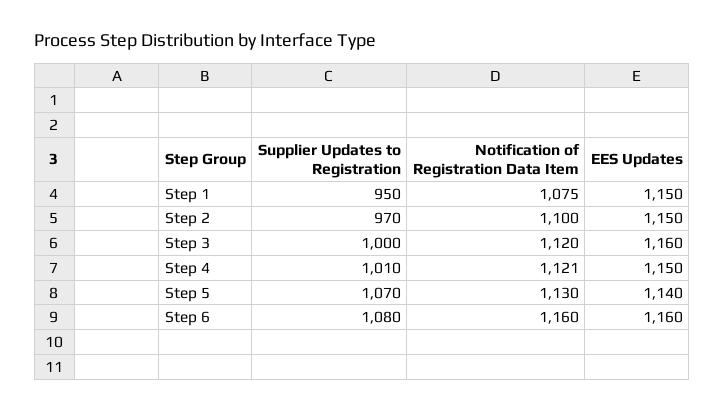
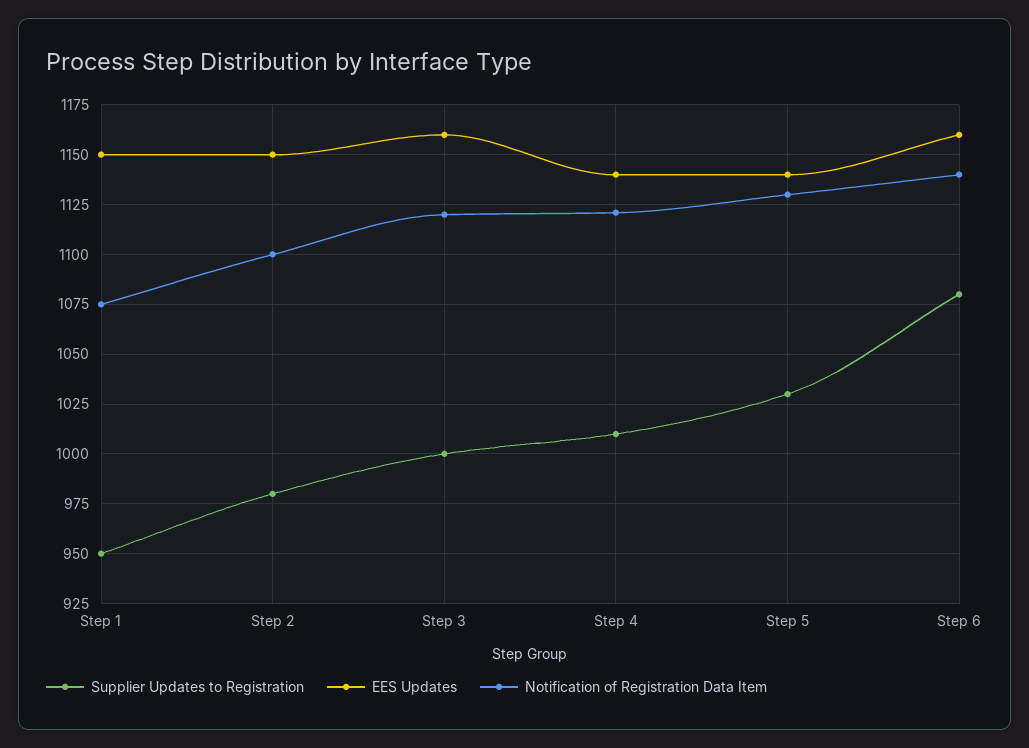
Supplier Updates to Registration, Step 2: 970 -> 980
EES Updates, Step 4: 1150 -> 1140
Supplier Updates to Registration, Step 5: 1070 -> 1030
Notification of Registration Data Item, Step 6: 1160 -> 1140

